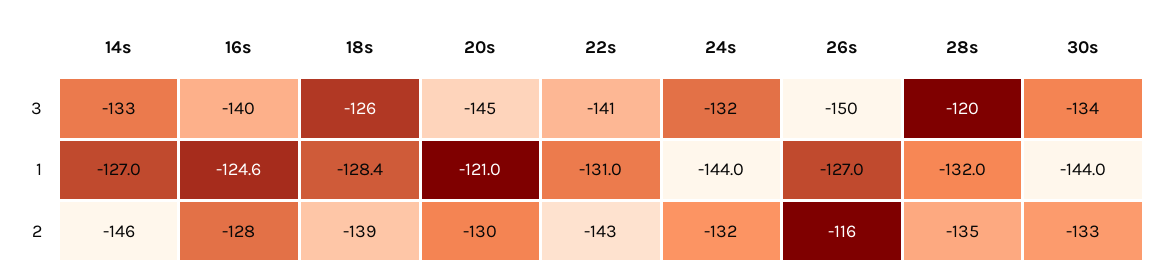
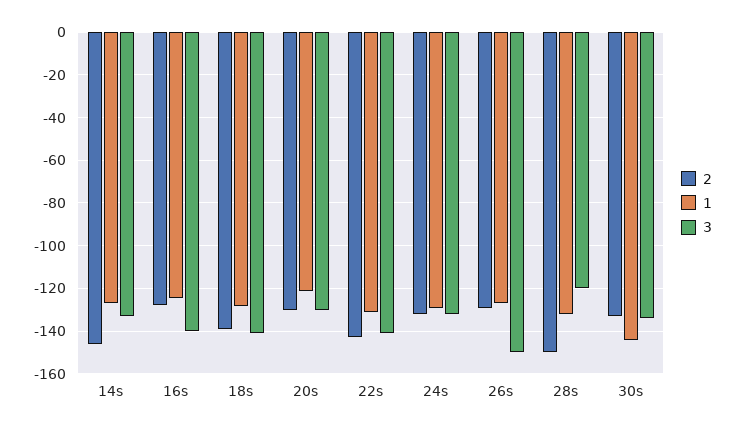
3, 18s: -126 -> -140
3, 20s: -145 -> -130
1, 24s: -144 -> -130
2, 26s: -116 -> -130
2, 28s: -135 -> -150

